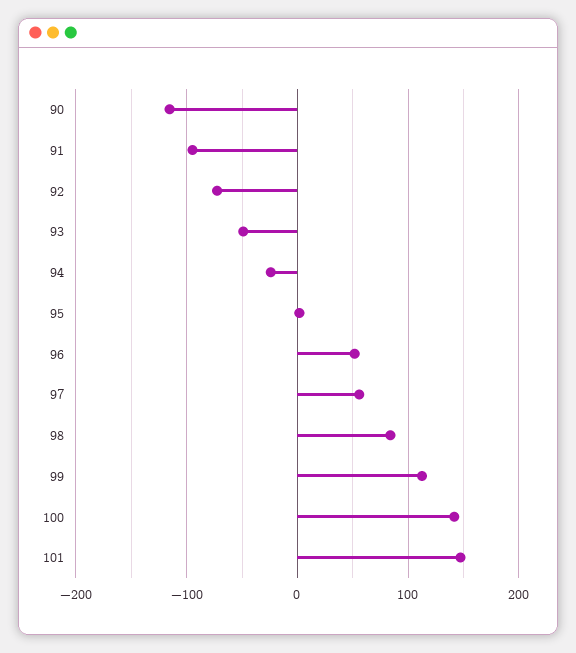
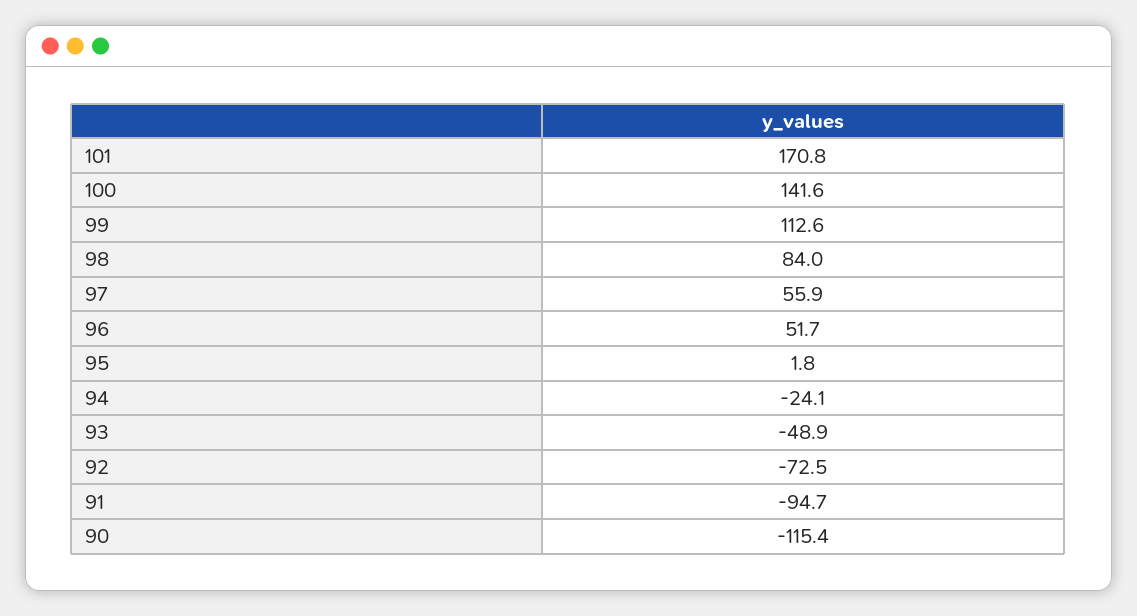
101: 150 -> 170.8

